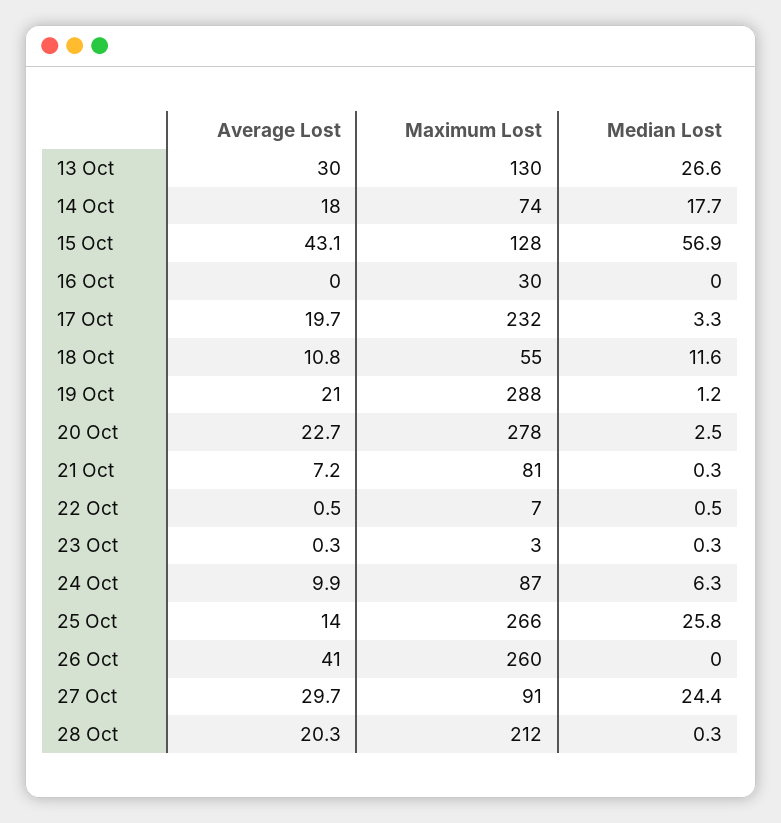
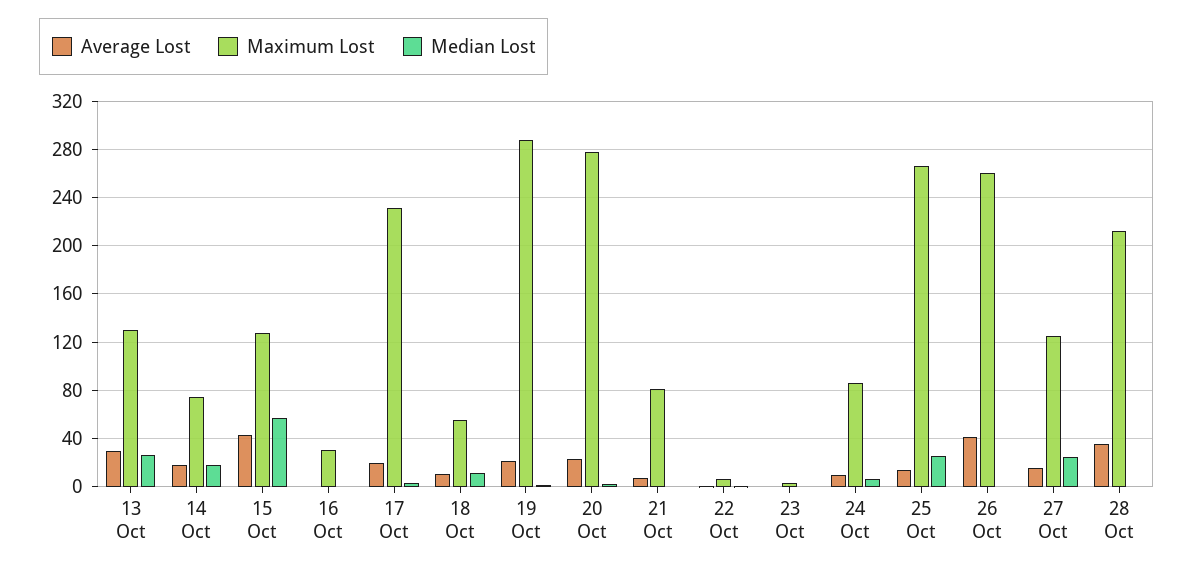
Average Lost, 27 Oct: 29.7 -> 15
Maximum Lost, 27 Oct: 91 -> 125
Average Lost, 28 Oct: 20.3 -> 35

